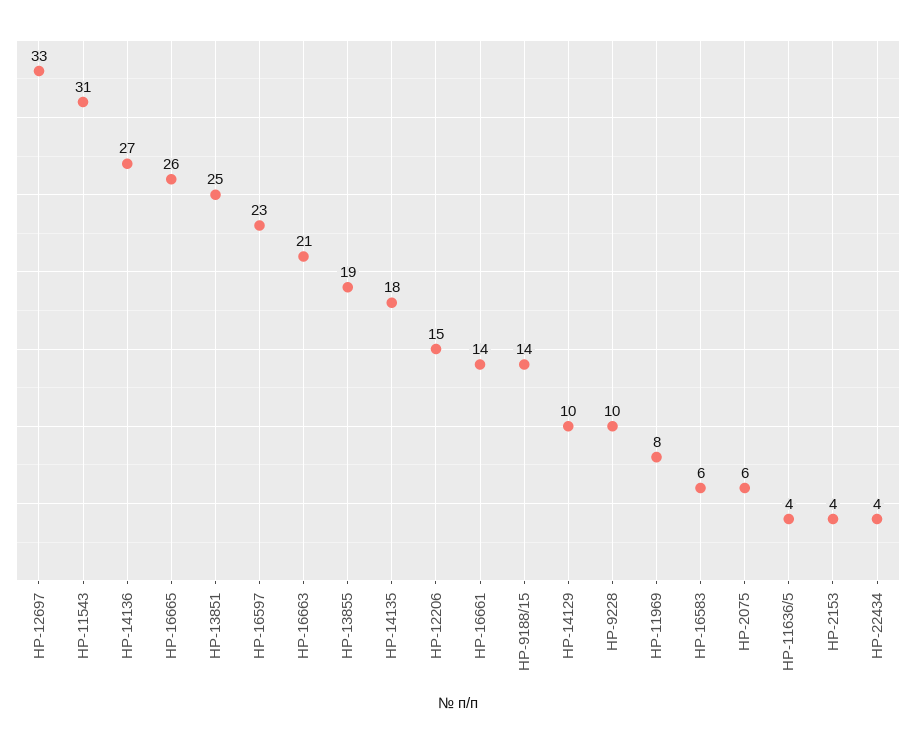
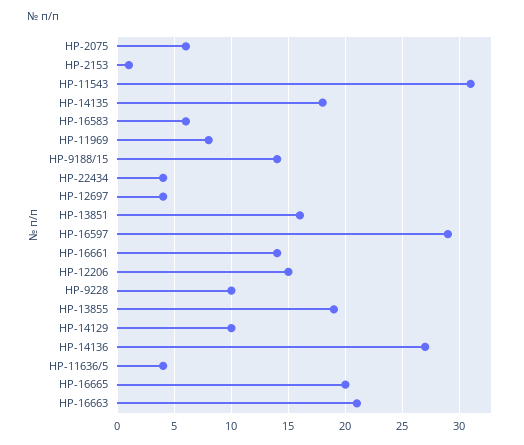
НР-12697: 33 -> 4
НР-16665: 26 -> 20
НР-13851: 25 -> 16
НР-16597: 23 -> 29
НР-2153: 4 -> 1

